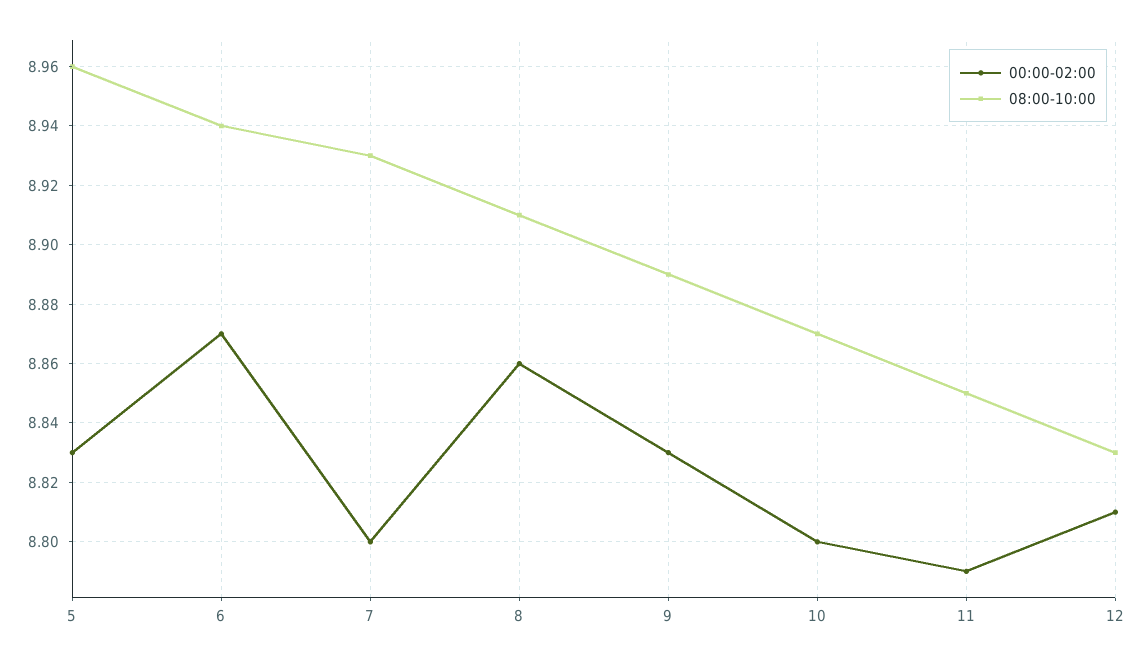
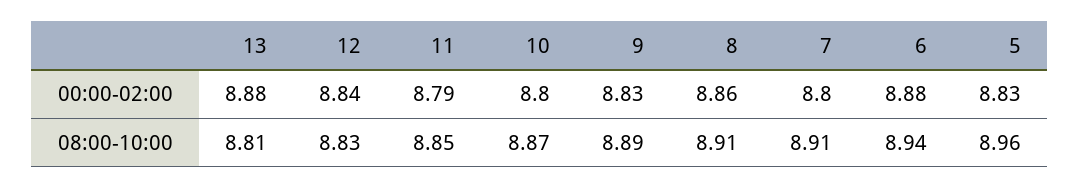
00:00-02:00, 6: 8.87 -> 8.88
08:00-10:00, 7: 8.93 -> 8.91
00:00-02:00, 12: 8.81 -> 8.84
00:00-02:00, 13: none -> 8.88
08:00-10:00, 13: none -> 8.81

